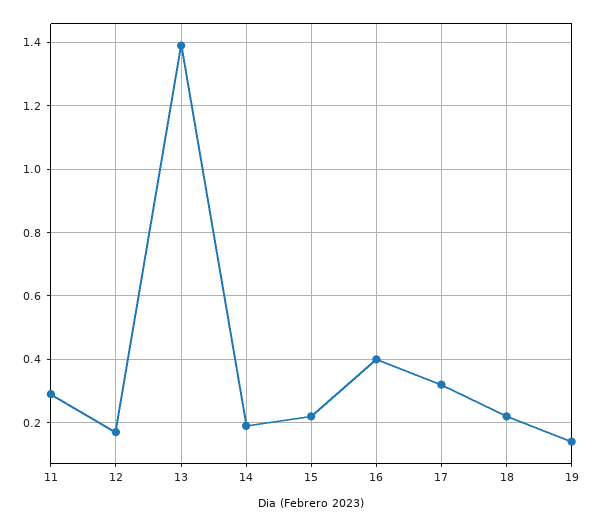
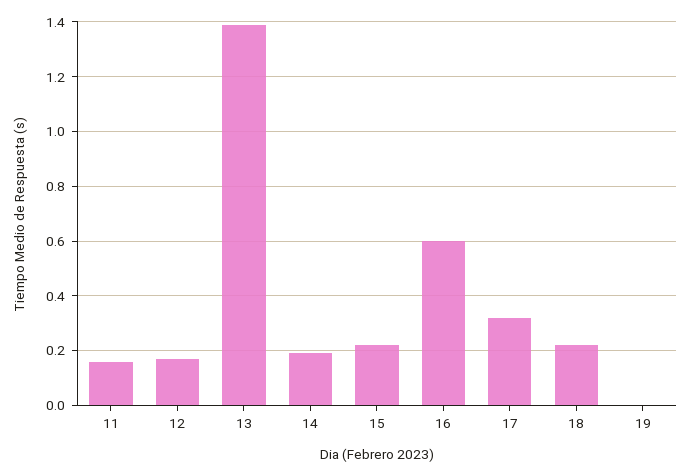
11: 0.3 -> 0.15
16: 0.4 -> 0.6
19: 0.15 -> 0

